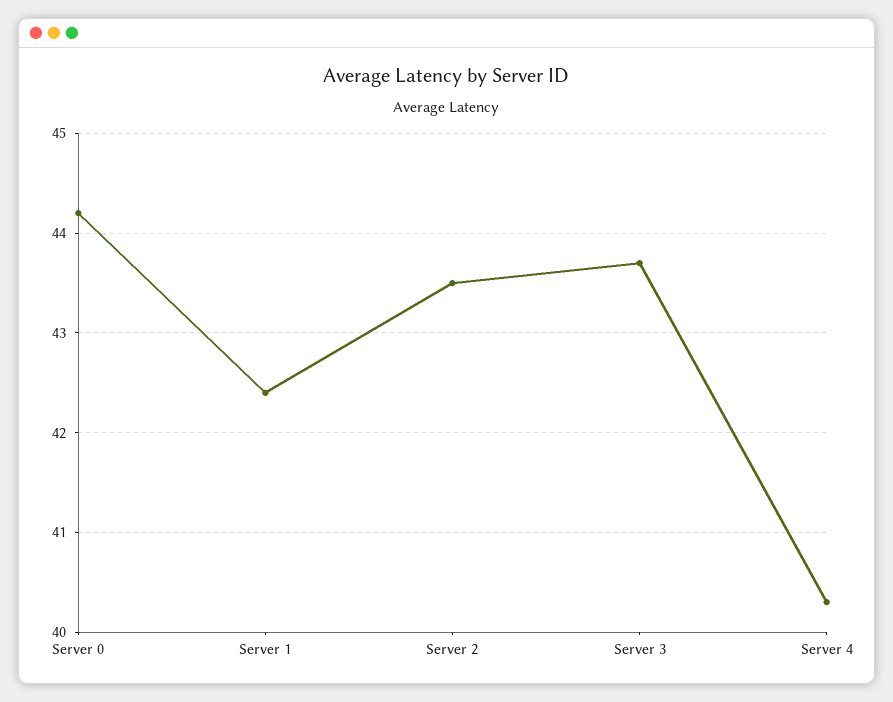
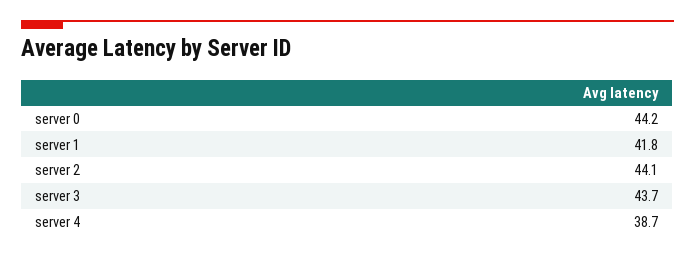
Server 1: 42.4 -> 41.8
Server 2: 43.5 -> 44.1
Server 4: 40.3 -> 38.7

